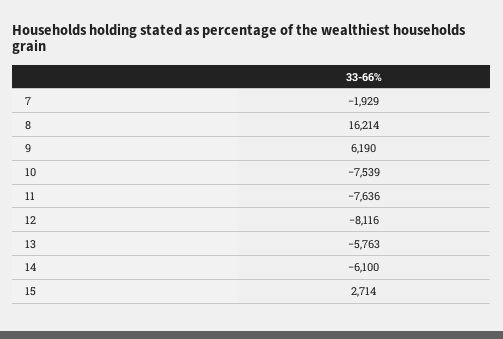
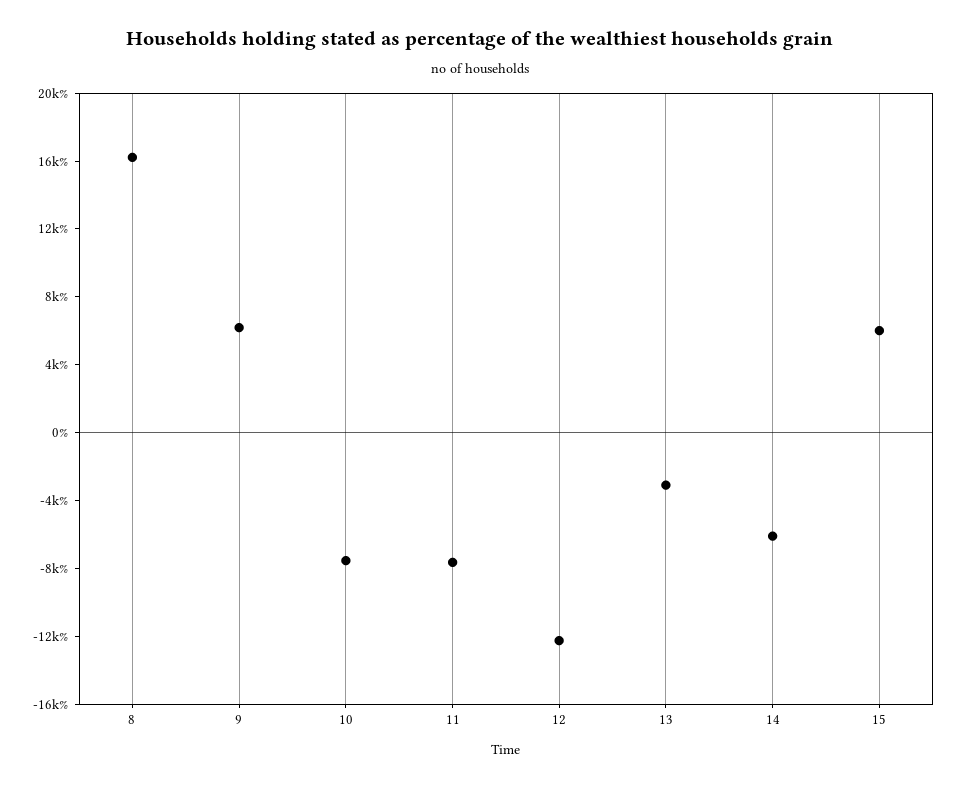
7: -1929 -> none
12: -8116 -> -12000
13: -5763 -> -3000
15: 2714 -> 6000

